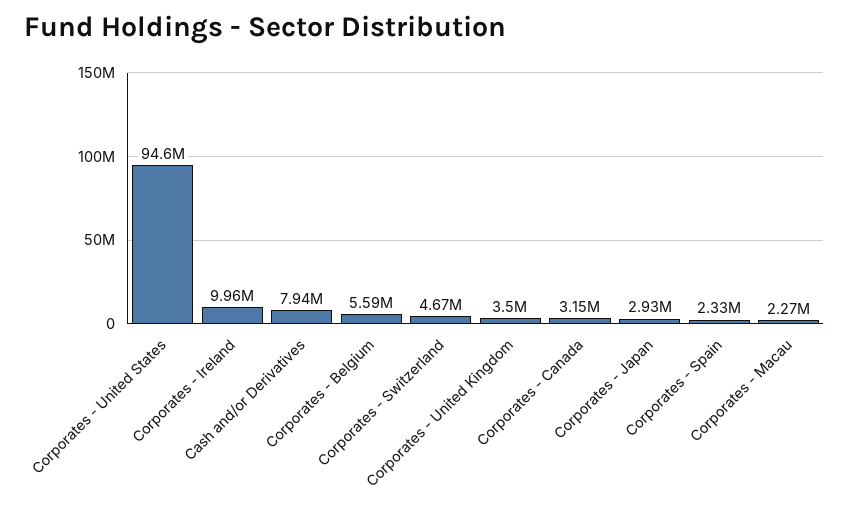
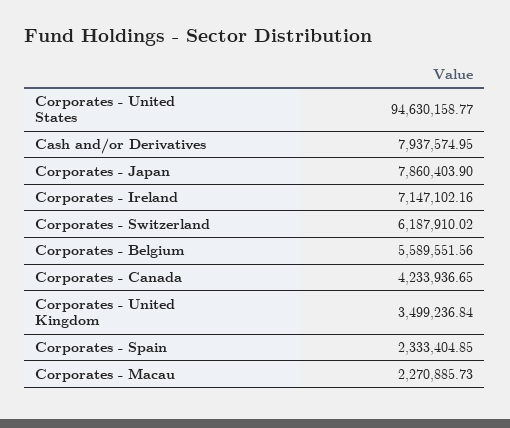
Corporates - Ireland: 9960000 -> 7147102.16
Corporates - Switzerland: 4670000 -> 6187910.02
Corporates - Canada: 3150000 -> 4233936.65
Corporates - Japan: 2930000 -> 7860403.9

